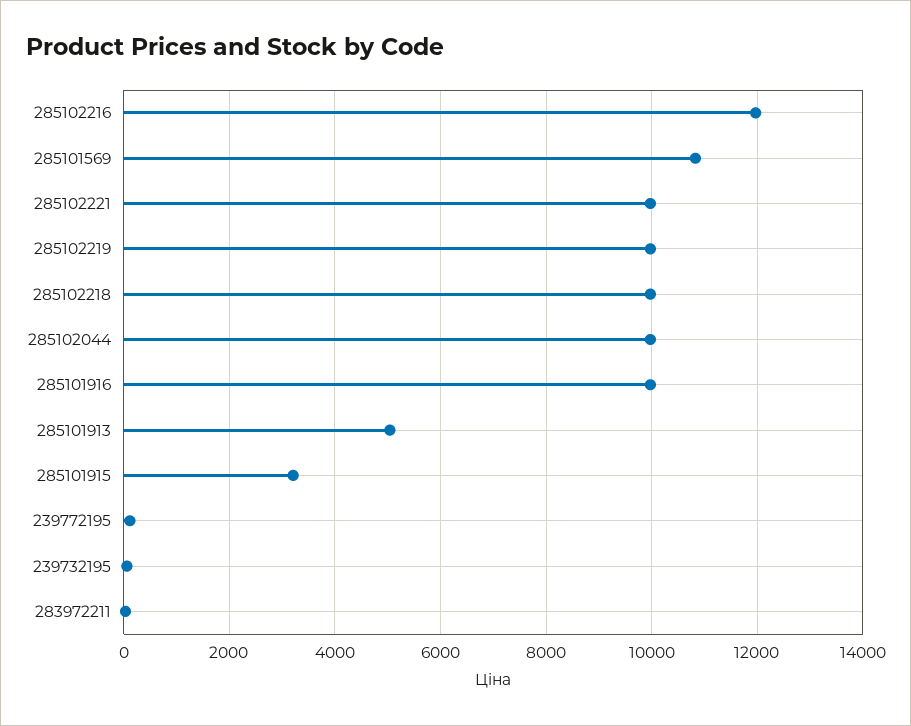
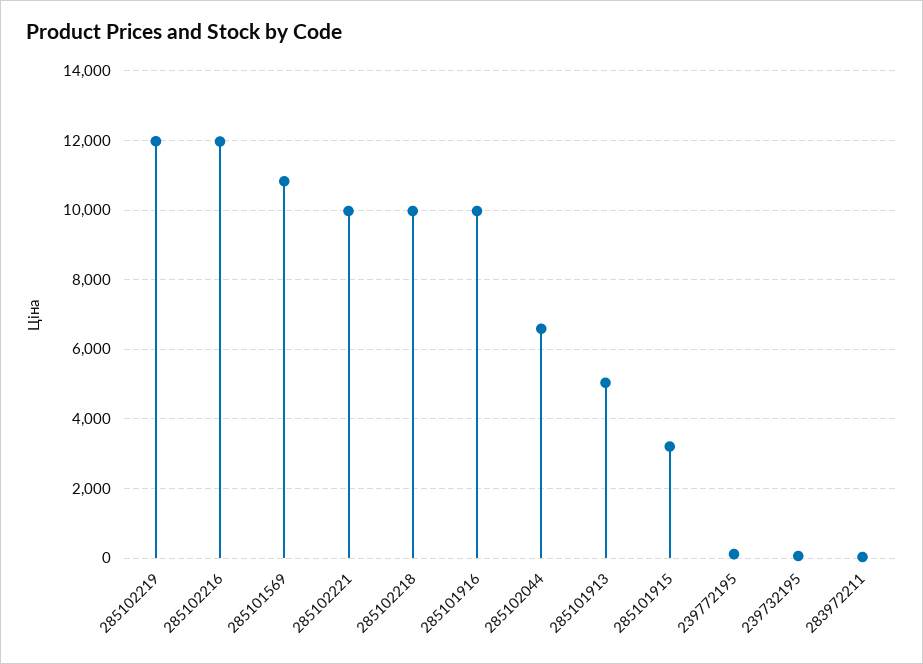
285102219: 10000 -> 12000
285102044: 10000 -> 6600

